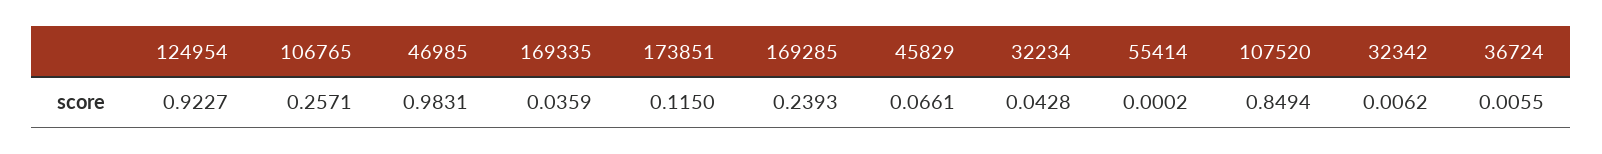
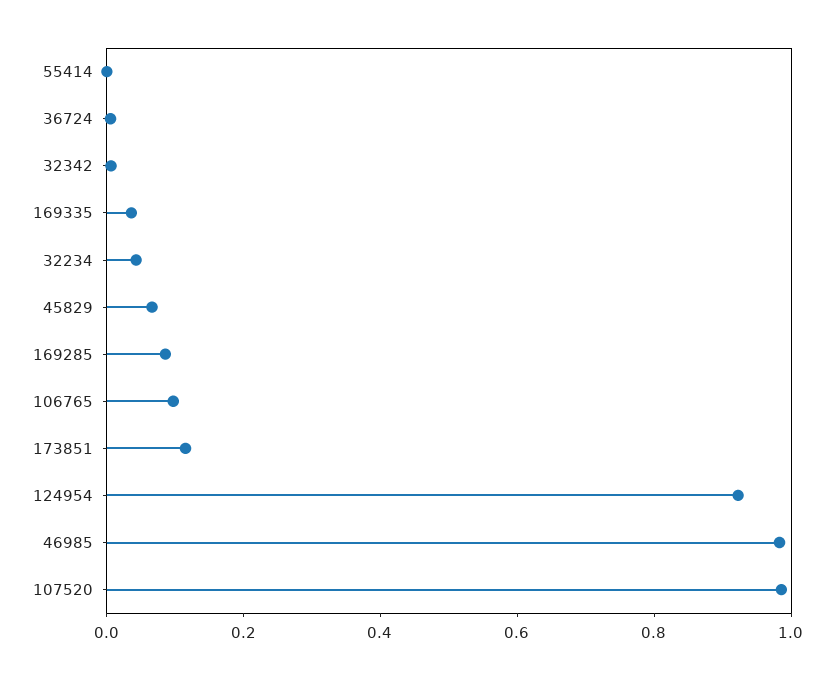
106765: 0.2571 -> 0.1
169285: 0.2393 -> 0.1
107520: 0.8494 -> 1

